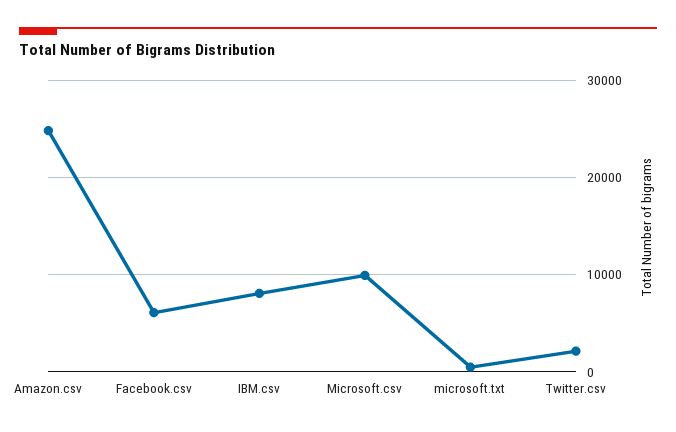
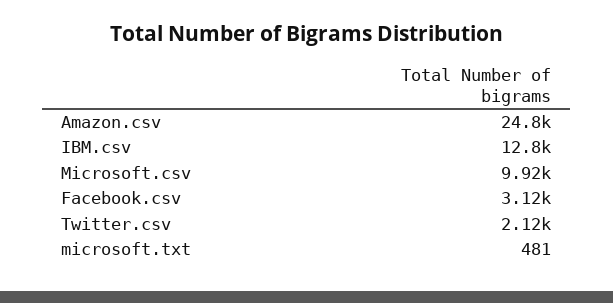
Facebook.csv: 6000 -> 3120
IBM.csv: 8000 -> 12800

